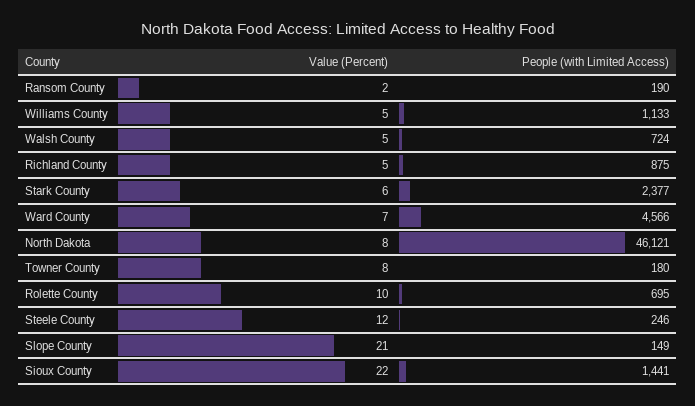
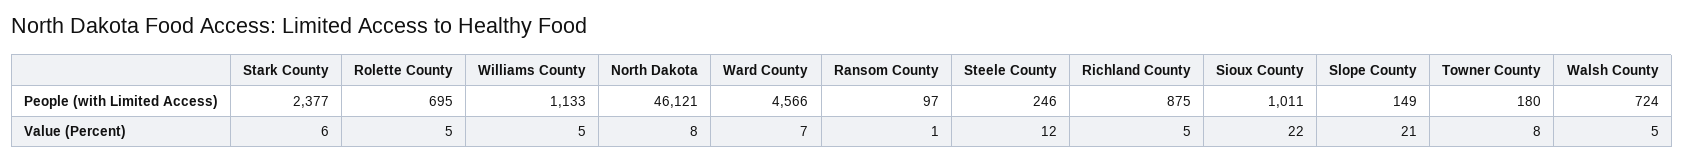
Value (Percent), Ransom County: 2 -> 1
People (with Limited Access), Ransom County: 190 -> 97
Value (Percent), Rolette County: 10 -> 5
People (with Limited Access), Sioux County: 1441 -> 1011

